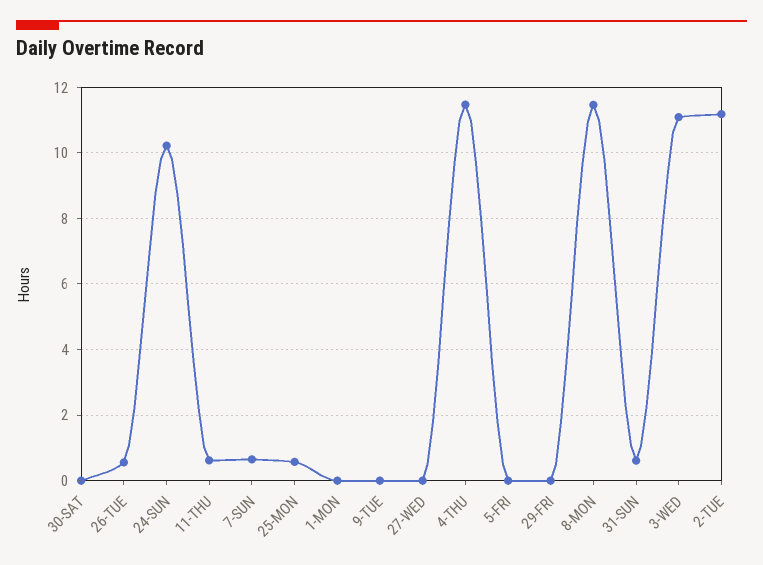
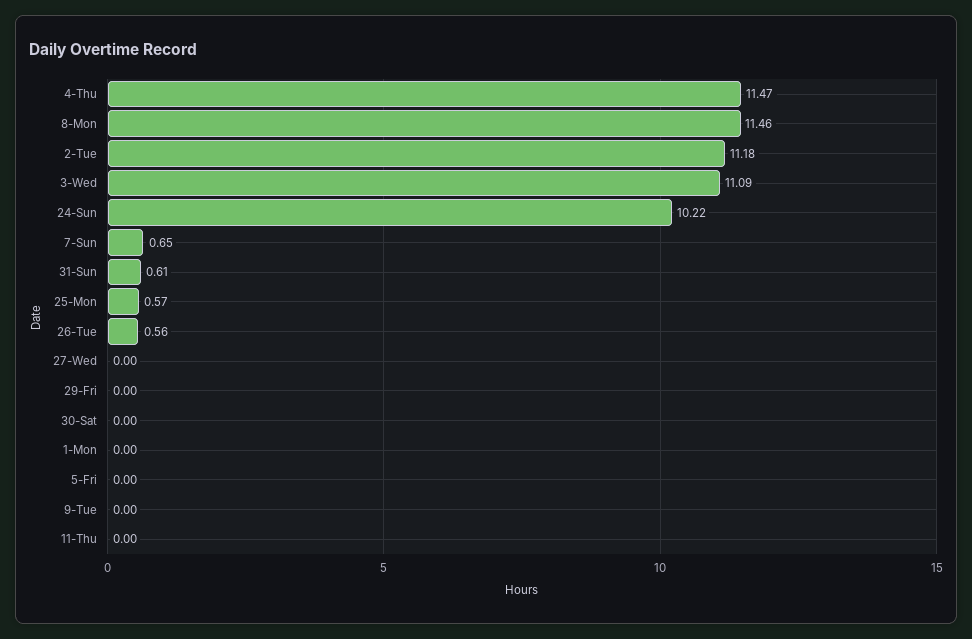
11-THU: 0.6 -> 0

